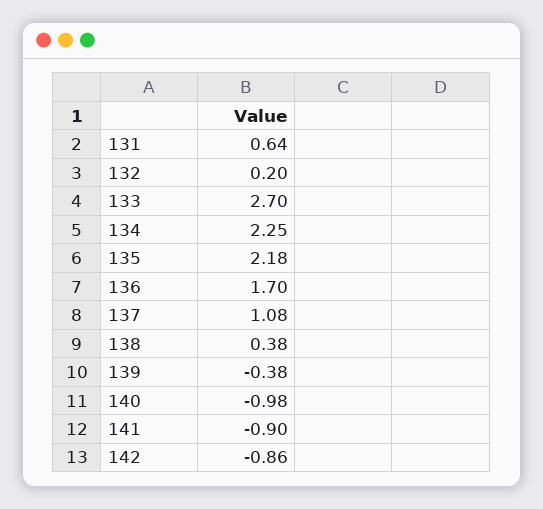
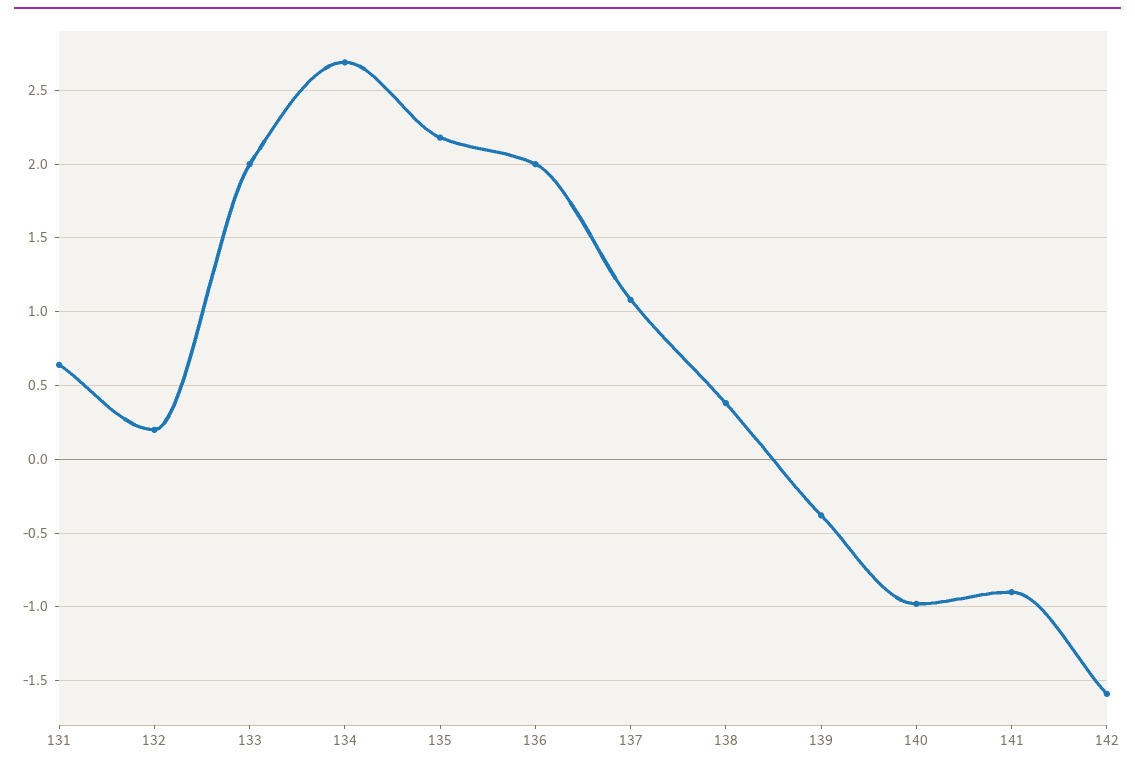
133: 2.7 -> 2
134: 2.25 -> 2.7
136: 1.7 -> 2
142: -0.86 -> -1.6

